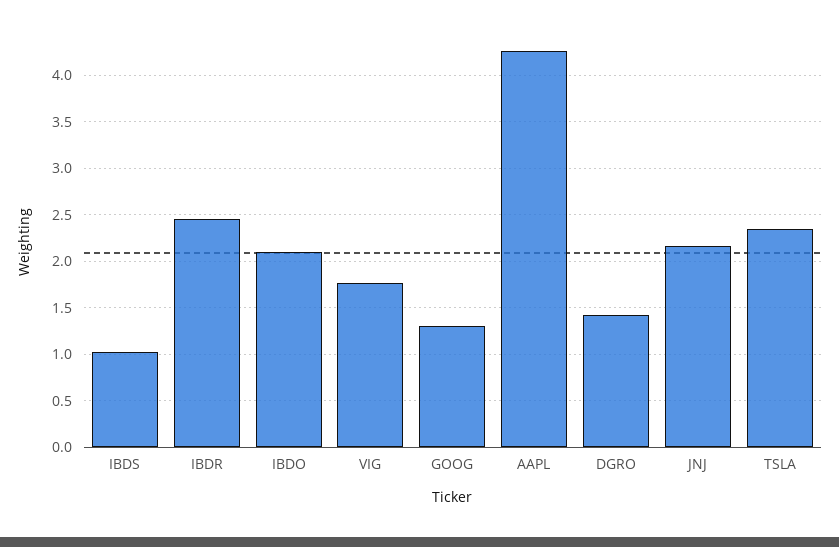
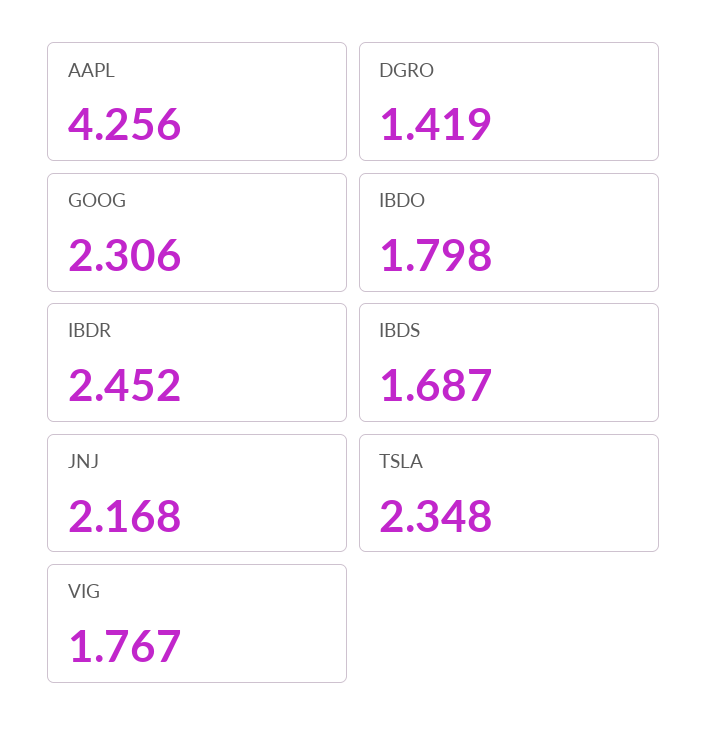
IBDS: 1 -> 1.687
IBDO: 2.1 -> 1.798
GOOG: 1.3 -> 2.306

